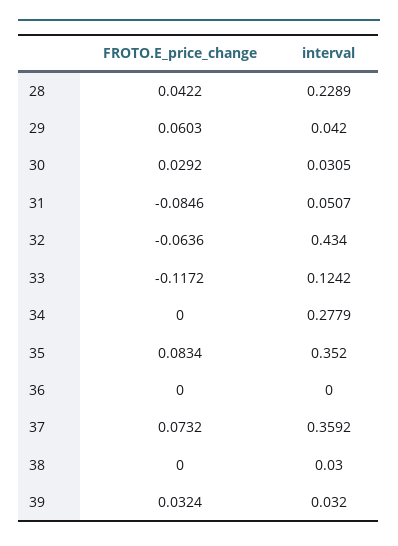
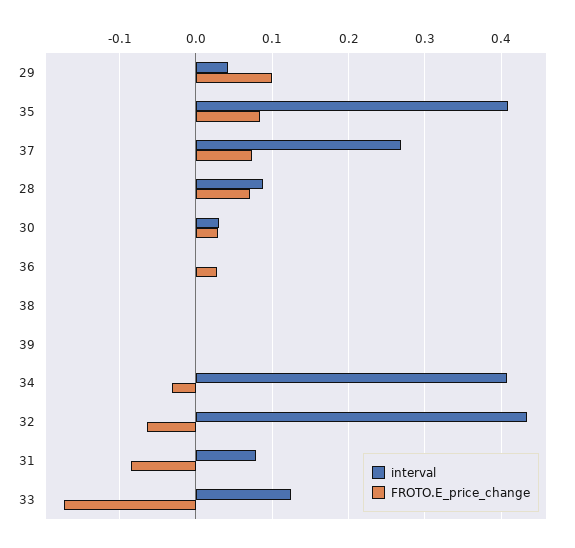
FROTO.E_price_change, 28: 0.0422 -> 0.07
interval, 28: 0.2289 -> 0.09
FROTO.E_price_change, 29: 0.0603 -> 0.1
interval, 31: 0.0507 -> 0.08
FROTO.E_price_change, 33: -0.1172 -> -0.17
FROTO.E_price_change, 34: 0 -> -0.03
interval, 34: 0.2779 -> 0.41
interval, 35: 0.352 -> 0.41
FROTO.E_price_change, 36: 0 -> 0.03
interval, 37: 0.3592 -> 0.27
interval, 38: 0.03 -> 0
FROTO.E_price_change, 39: 0.0324 -> 0
interval, 39: 0.032 -> 0

